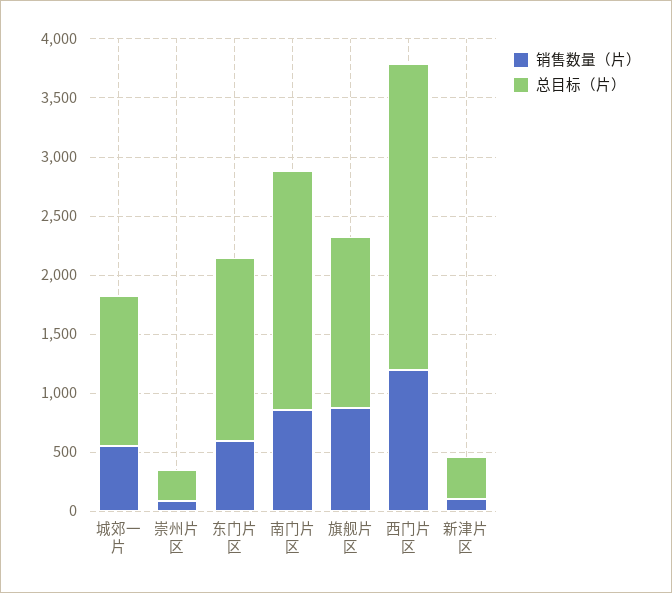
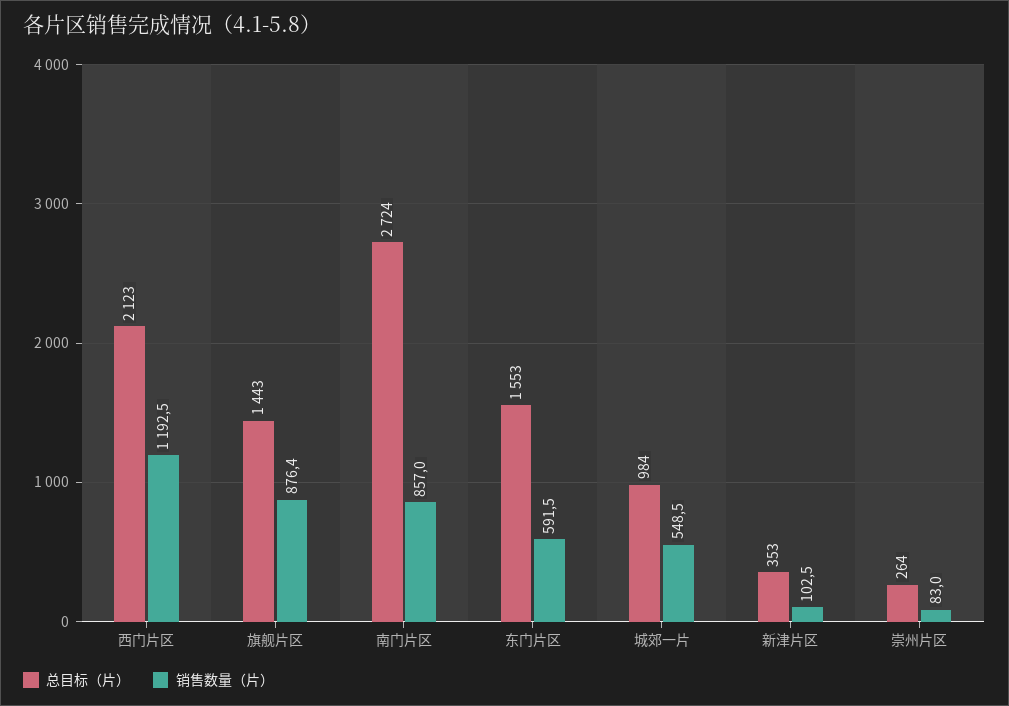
总目标（片）, 城郊一片: 1300 -> 984
总目标（片）, 南门片区: 2000 -> 2724
总目标（片）, 西门片区: 2600 -> 2123

